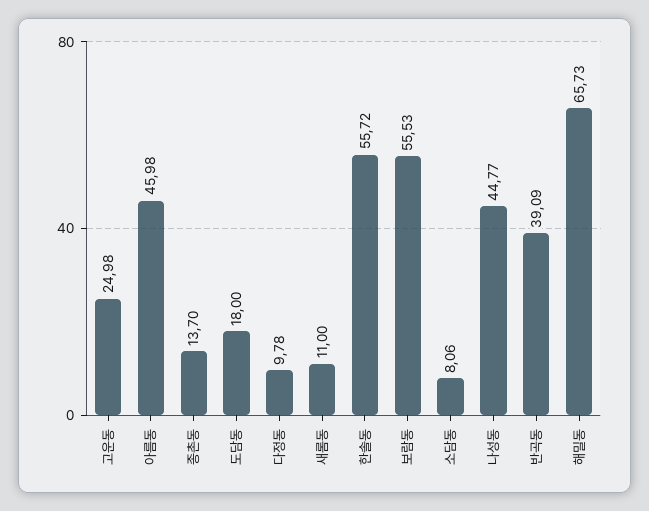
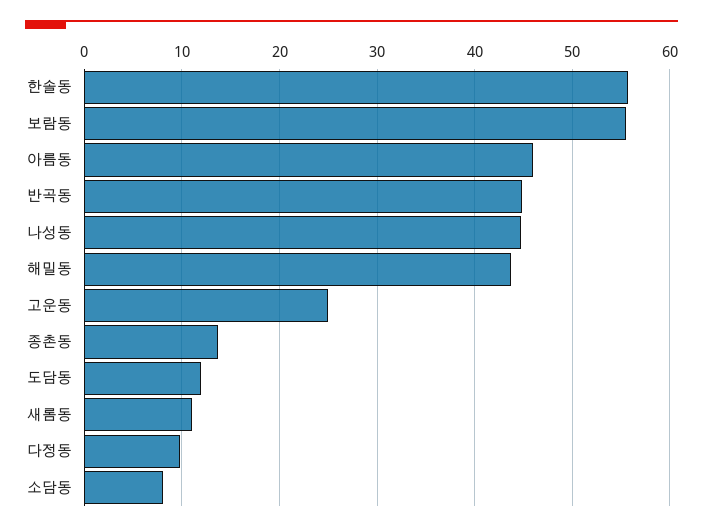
도담동: 18 -> 12
반곡동: 39.09 -> 45
해밀동: 65.73 -> 44

